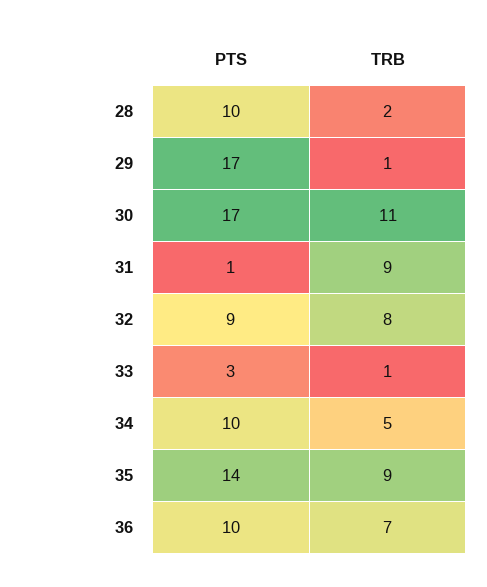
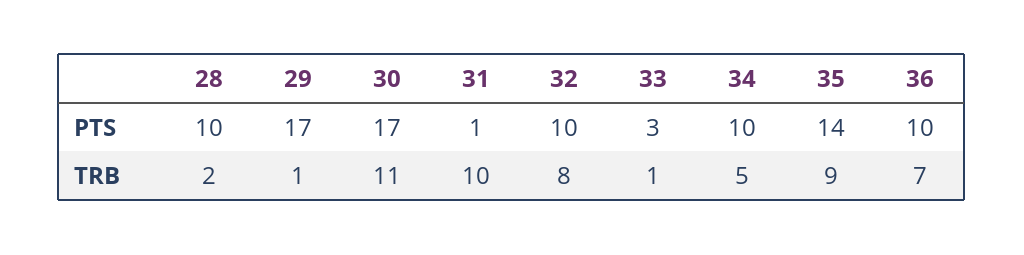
TRB, 31: 9 -> 10
PTS, 32: 9 -> 10

